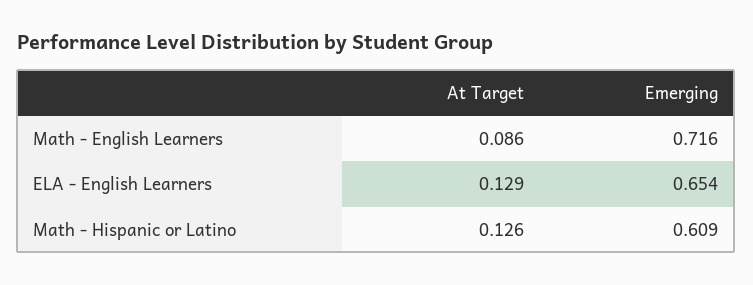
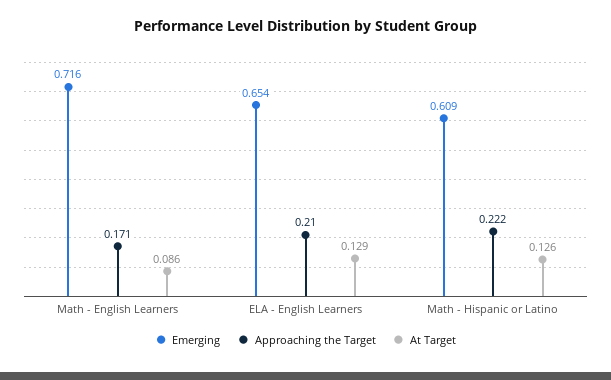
Approaching the Target, Math - English Learners: none -> 0.171
Approaching the Target, ELA - English Learners: none -> 0.21
Approaching the Target, Math - Hispanic or Latino: none -> 0.222

